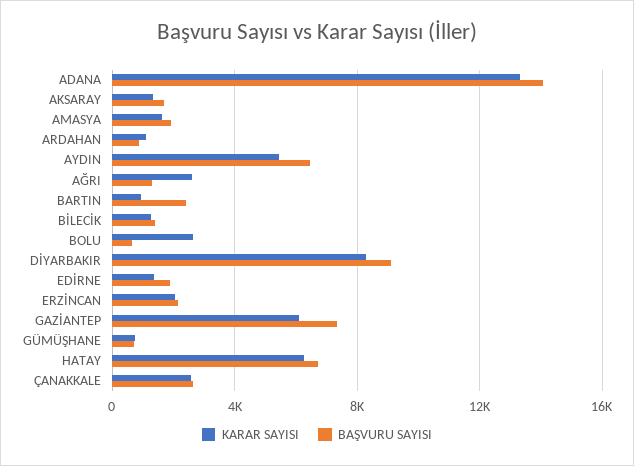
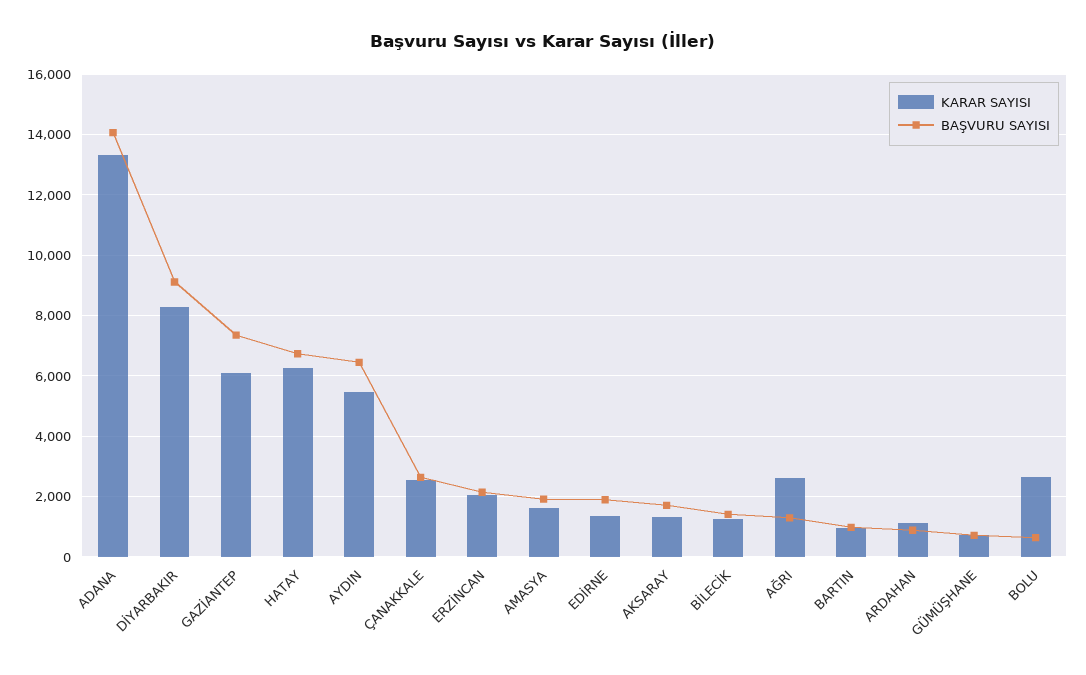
BAŞVURU SAYISI, BARTIN: 2500 -> 1000

